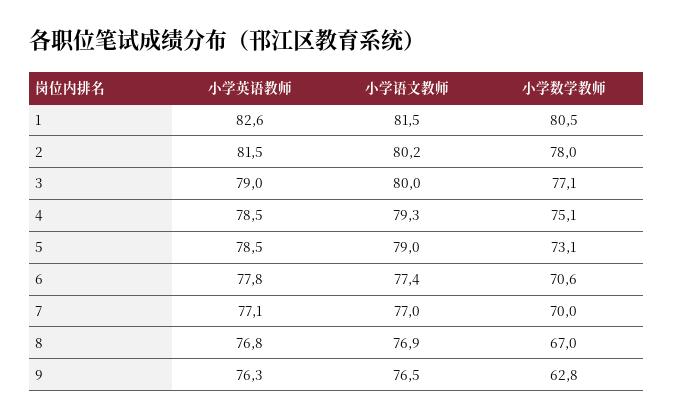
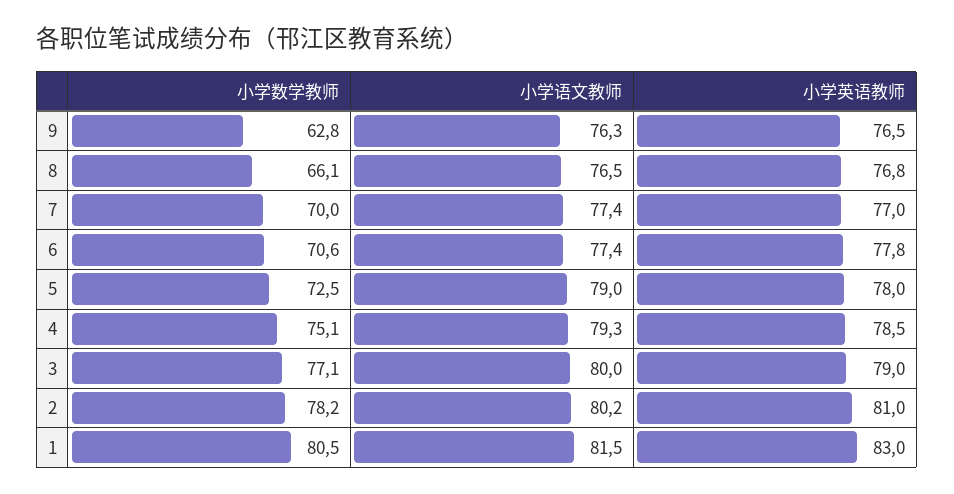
小学英语教师, 1: 82.6 -> 83
小学英语教师, 2: 81.5 -> 81
小学数学教师, 2: 78 -> 78.2
小学英语教师, 5: 78.5 -> 78
小学数学教师, 5: 73.1 -> 72.5
小学英语教师, 7: 77.1 -> 77
小学语文教师, 7: 77 -> 77.4
小学语文教师, 8: 76.9 -> 76.5
小学数学教师, 8: 67 -> 66.1
小学英语教师, 9: 76.3 -> 76.5
小学语文教师, 9: 76.5 -> 76.3

